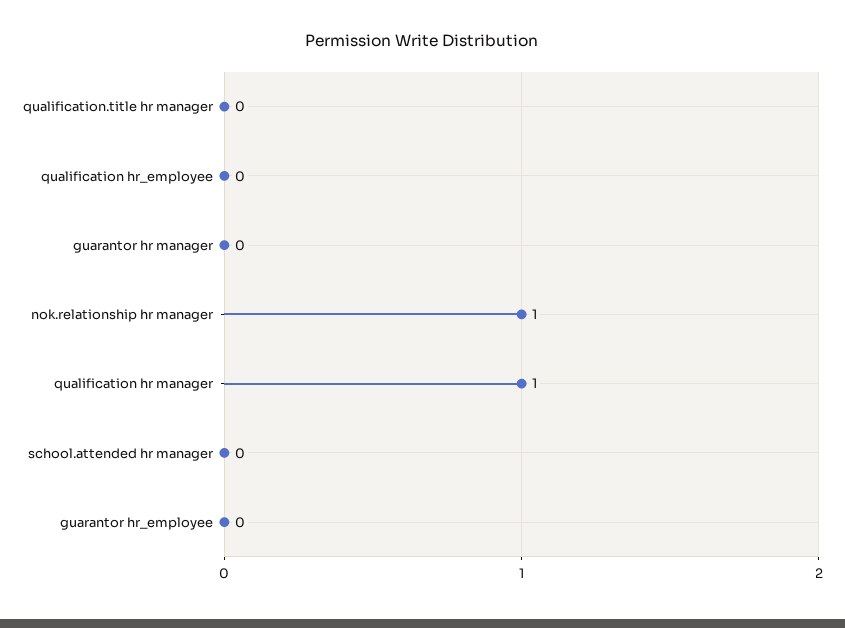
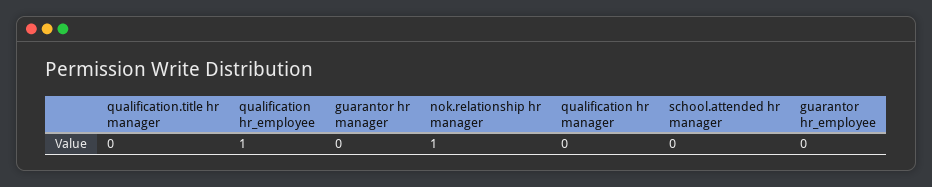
qualification hr_employee: 0 -> 1
qualification hr manager: 1 -> 0

